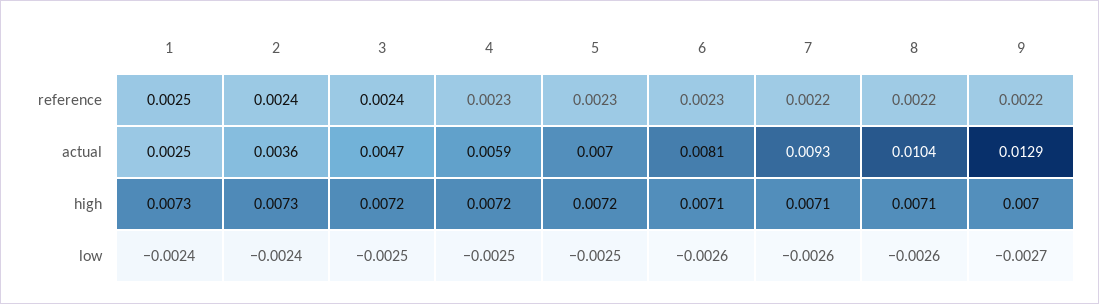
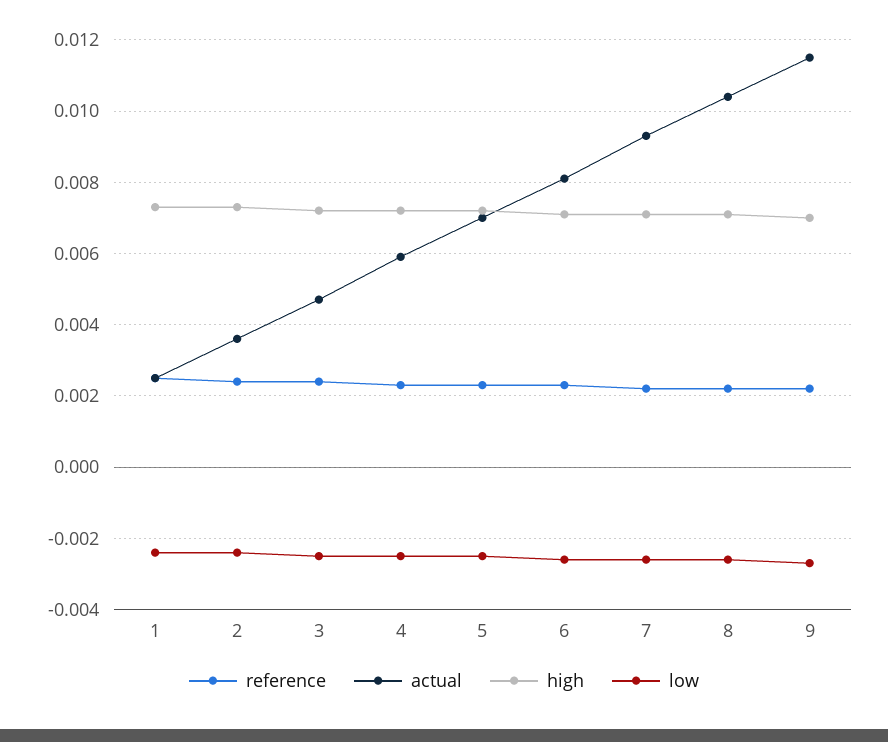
actual, 9: 0.0129 -> 0.0115

